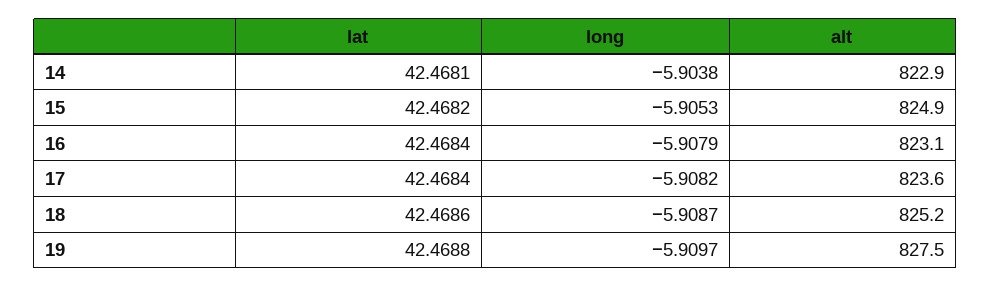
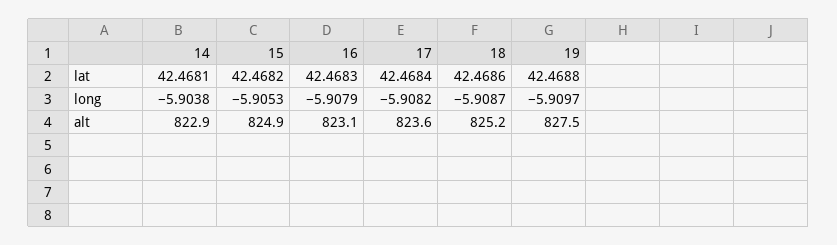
lat, 16: 42.4684 -> 42.4683

